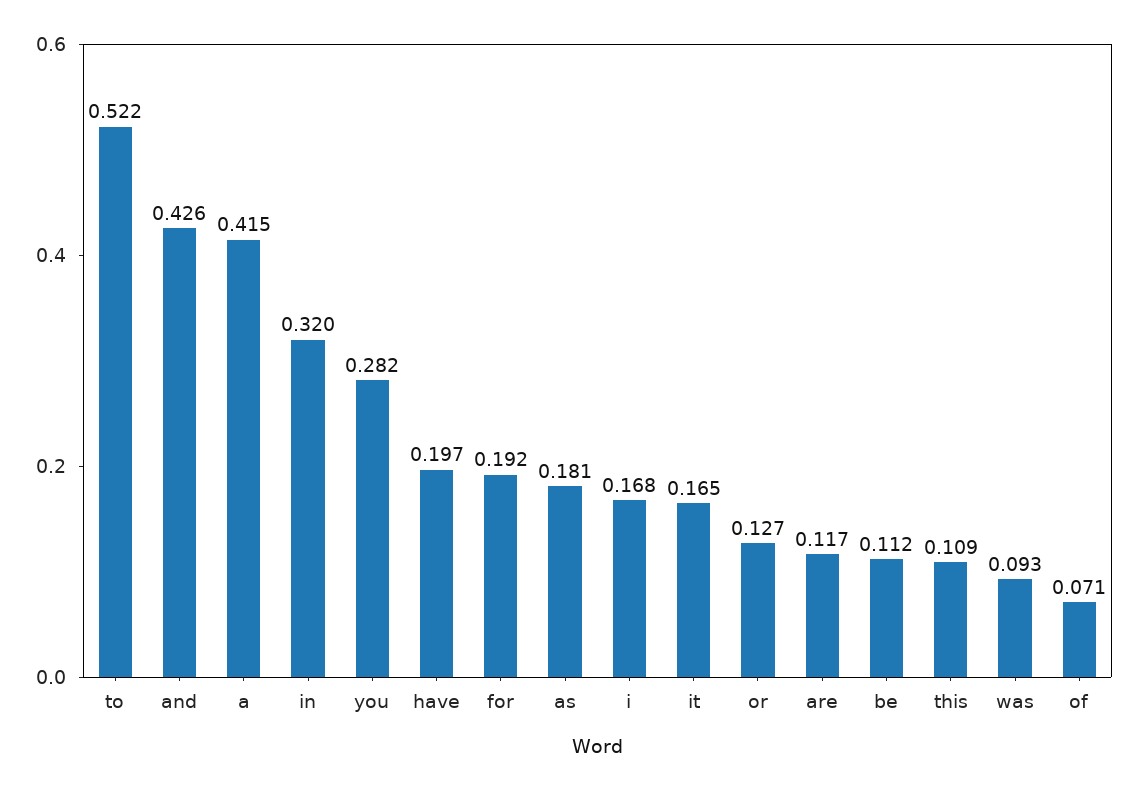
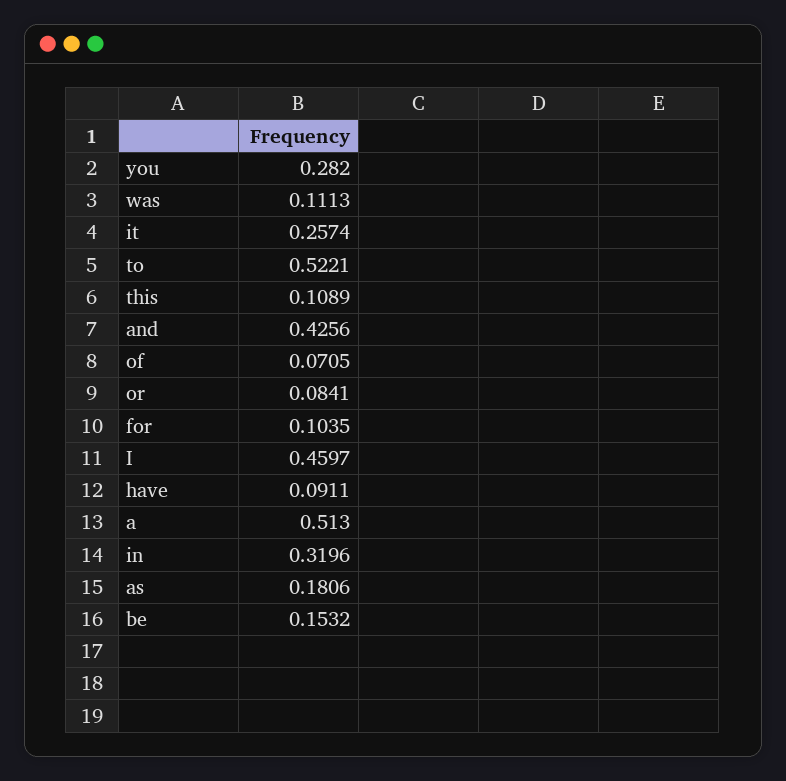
a: 0.415 -> 0.513
have: 0.197 -> 0.0911
for: 0.192 -> 0.1035
i: 0.168 -> 0.4597
it: 0.165 -> 0.2574
or: 0.127 -> 0.0841
are: 0.117 -> none
be: 0.112 -> 0.1532
was: 0.093 -> 0.1113

